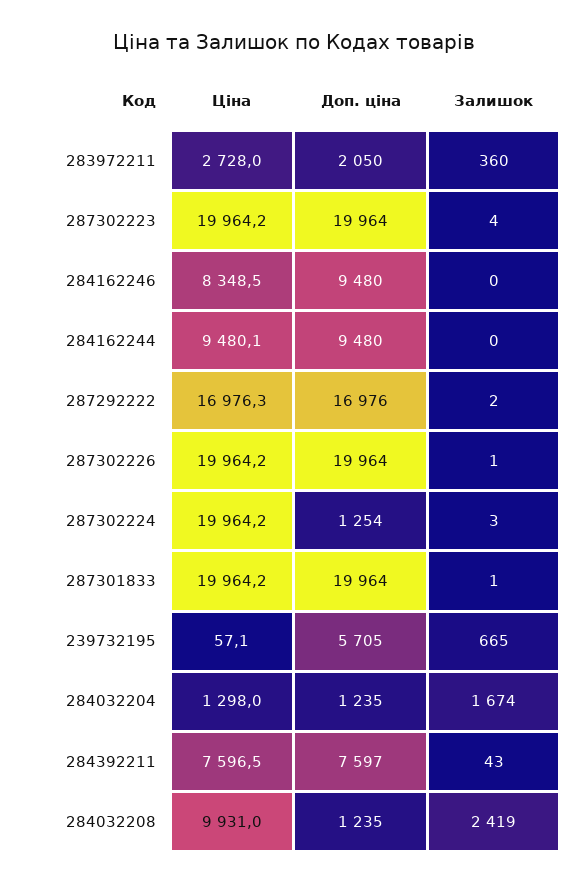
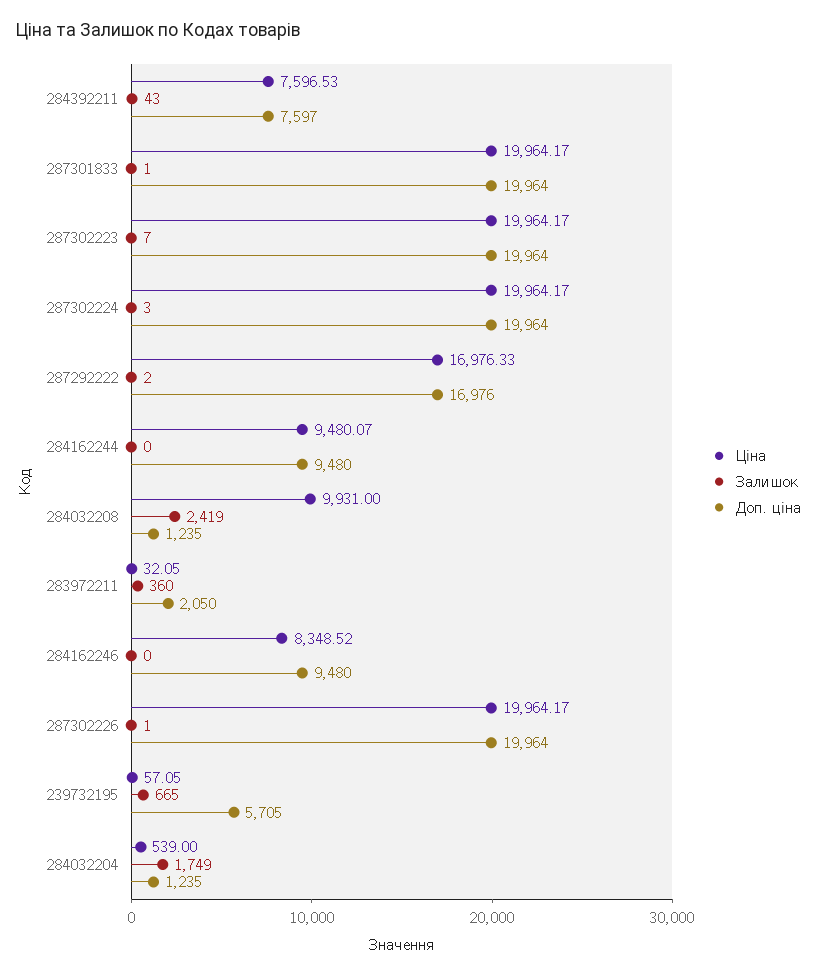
Ціна, 283972211: 2728 -> 32.05
Залишок, 287302223: 4 -> 7
Доп. ціна, 287302224: 1254 -> 19964
Ціна, 284032204: 1298 -> 539
Залишок, 284032204: 1674 -> 1749

